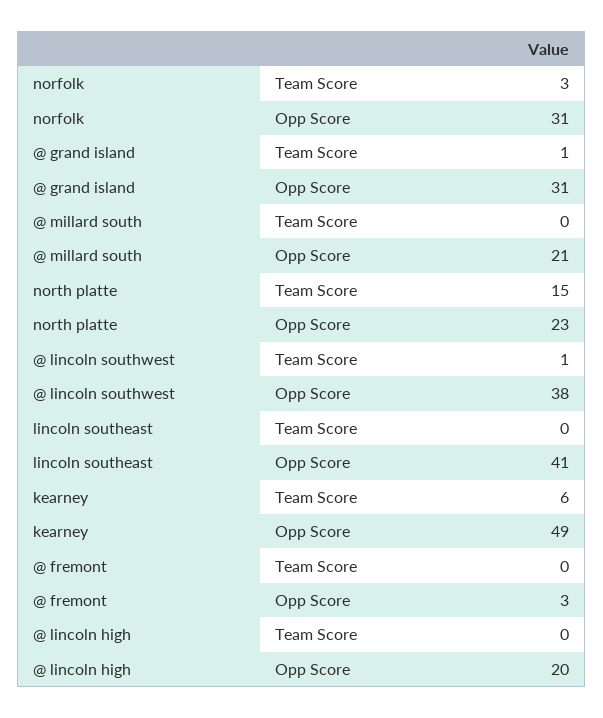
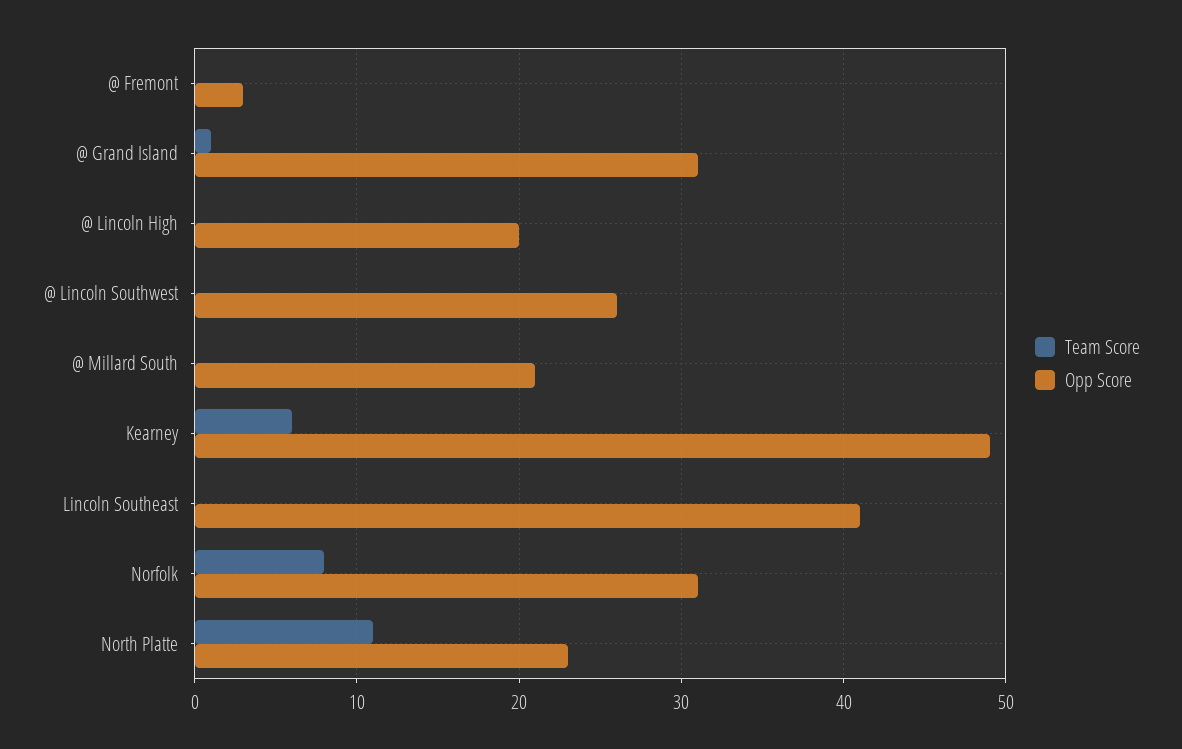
Team Score, norfolk: 3 -> 8
Team Score, north platte: 15 -> 11
Team Score, @ lincoln southwest: 1 -> 0
Opp Score, @ lincoln southwest: 38 -> 26

